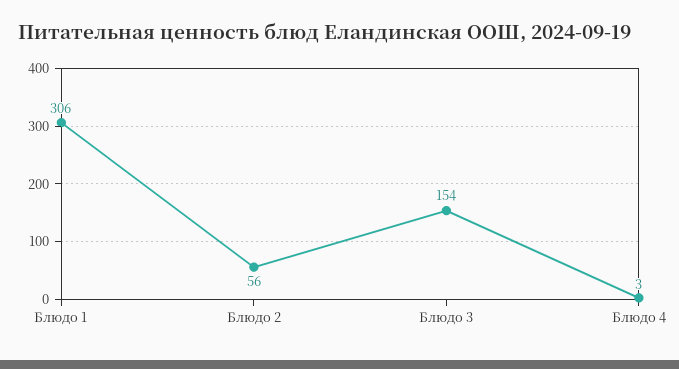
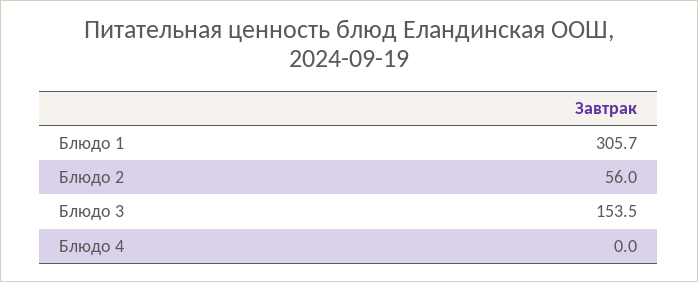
Блюдо 4: 3 -> 0

